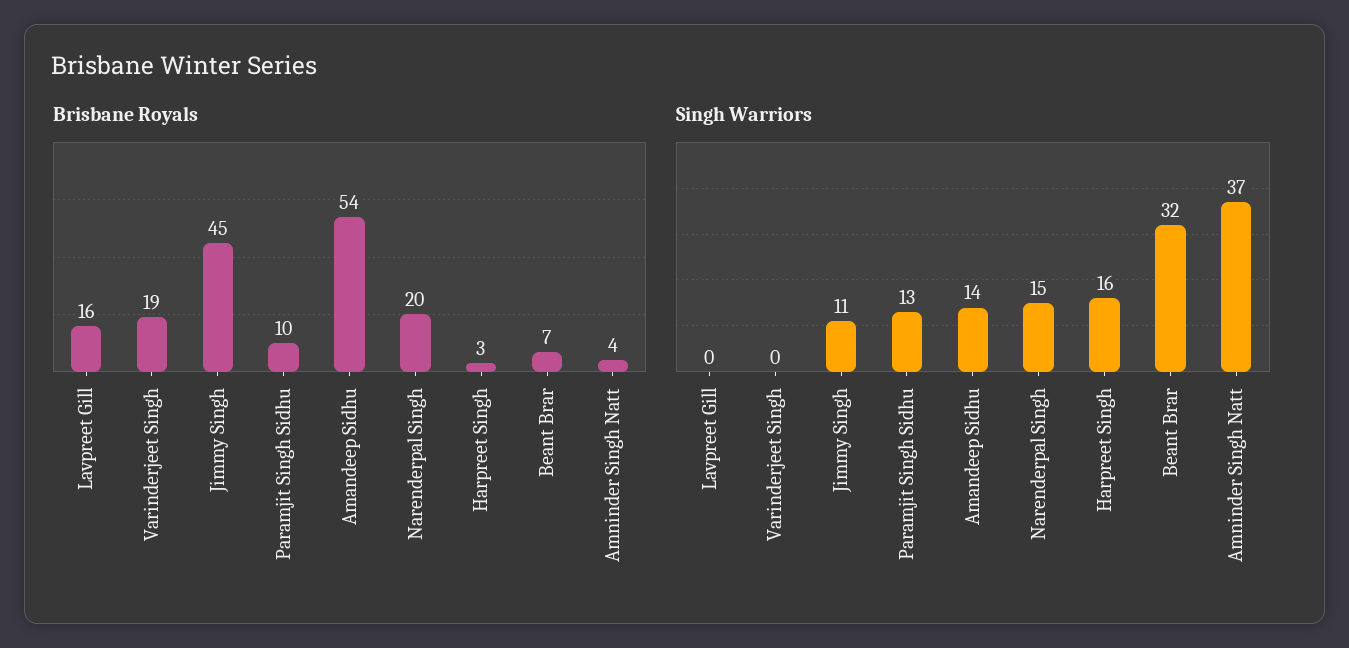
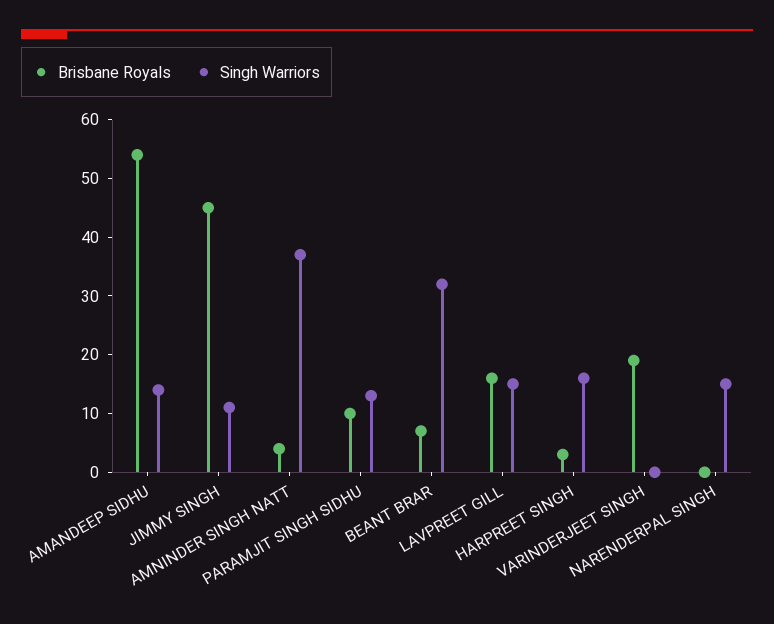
Brisbane Royals, Narenderpal Singh: 20 -> 0
Singh Warriors, Lavpreet Gill: 0 -> 15

